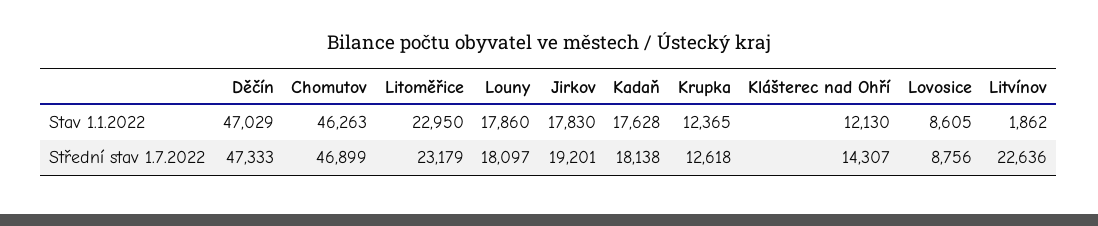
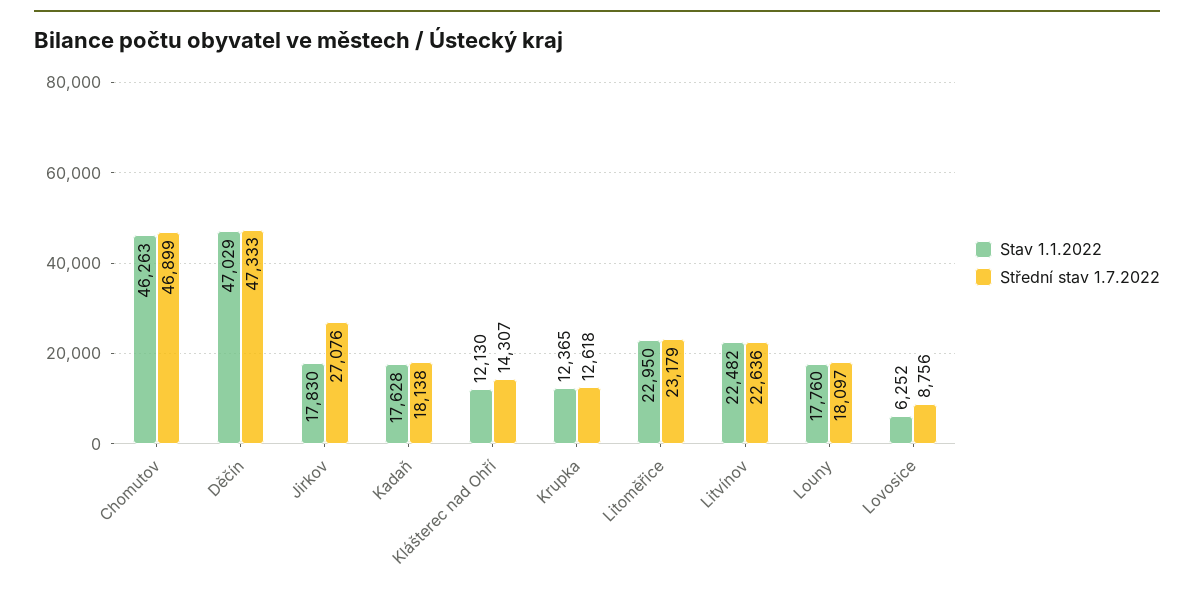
Stav 1.1.2022, Louny: 17860 -> 17760
Stav 1.1.2022, Lovosice: 8605 -> 6252
Stav 1.1.2022, Litvínov: 1862 -> 22482
Střední stav 1.7.2022, Jirkov: 19201 -> 27076

